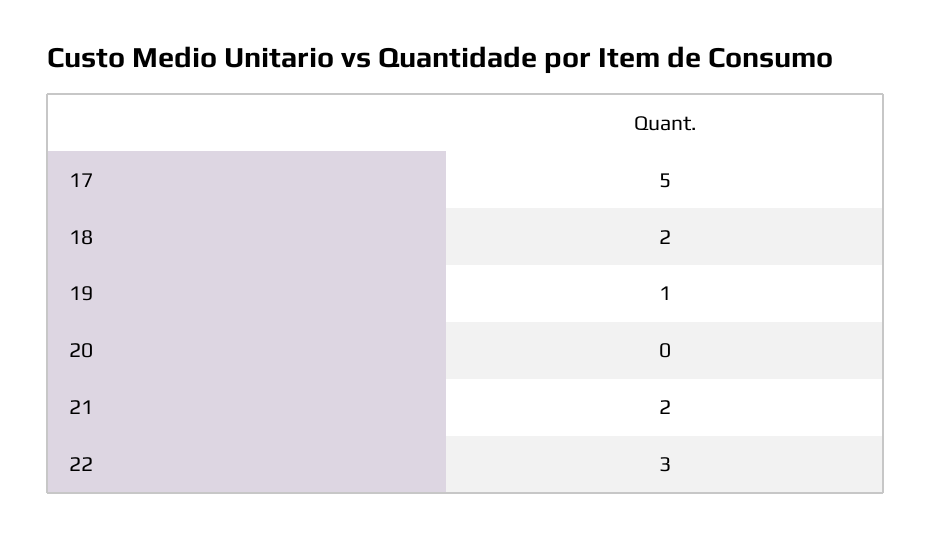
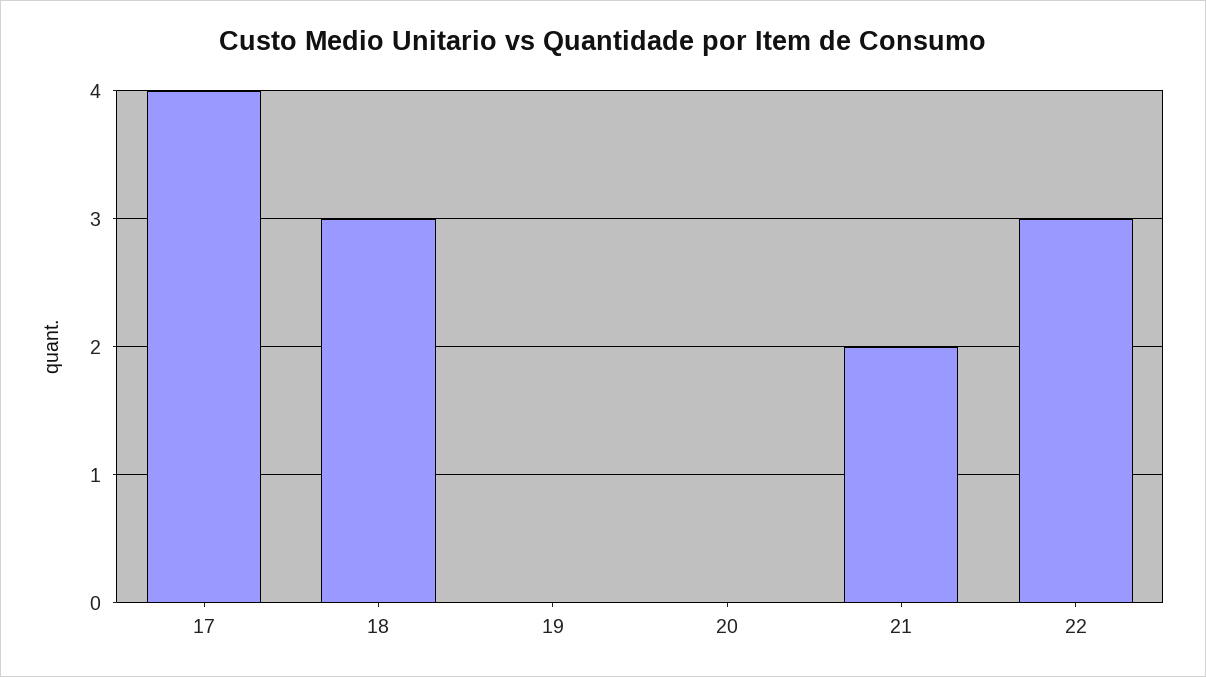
17: 5 -> 4
18: 2 -> 3
19: 1 -> 0

